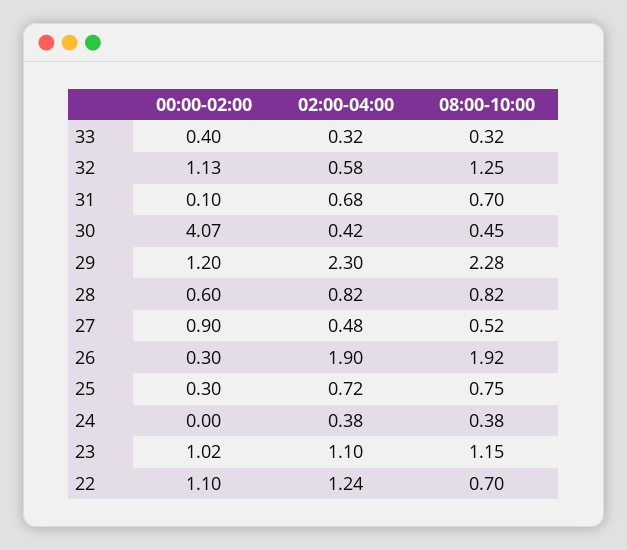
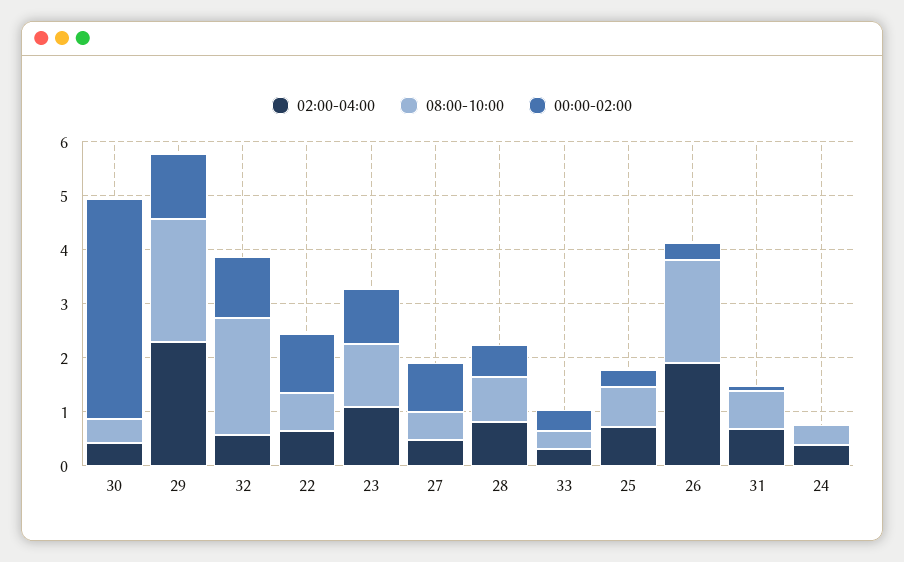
08:00-10:00, 32: 1.25 -> 2.2
02:00-04:00, 22: 1.24 -> 0.6

